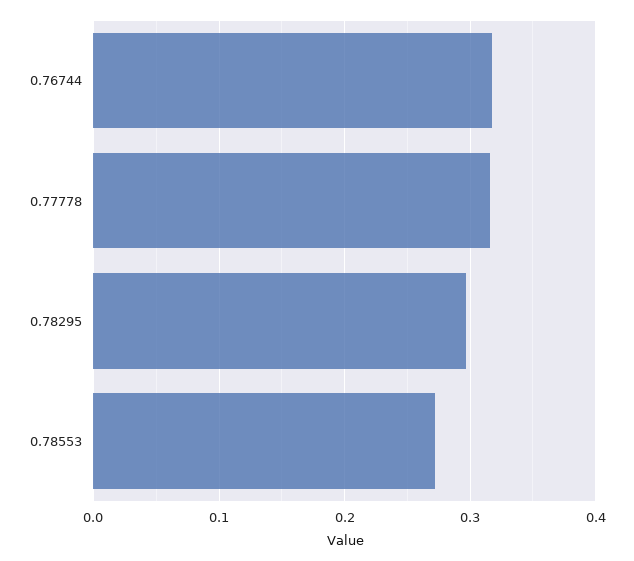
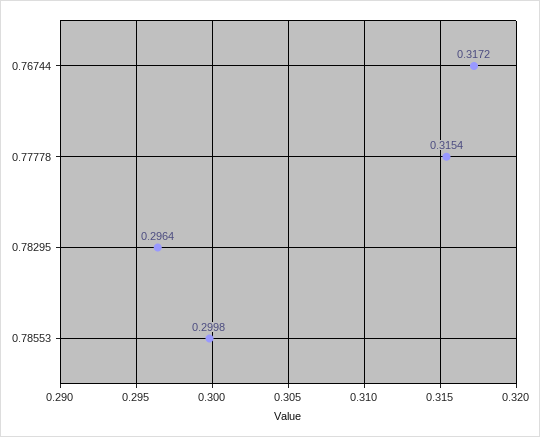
0.78553: 0.27 -> 0.2998

